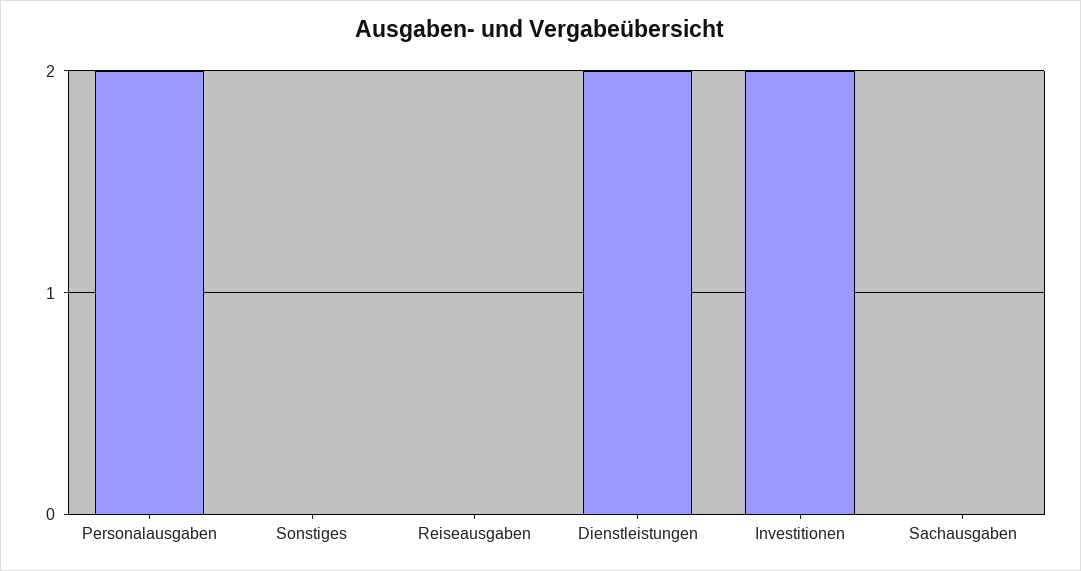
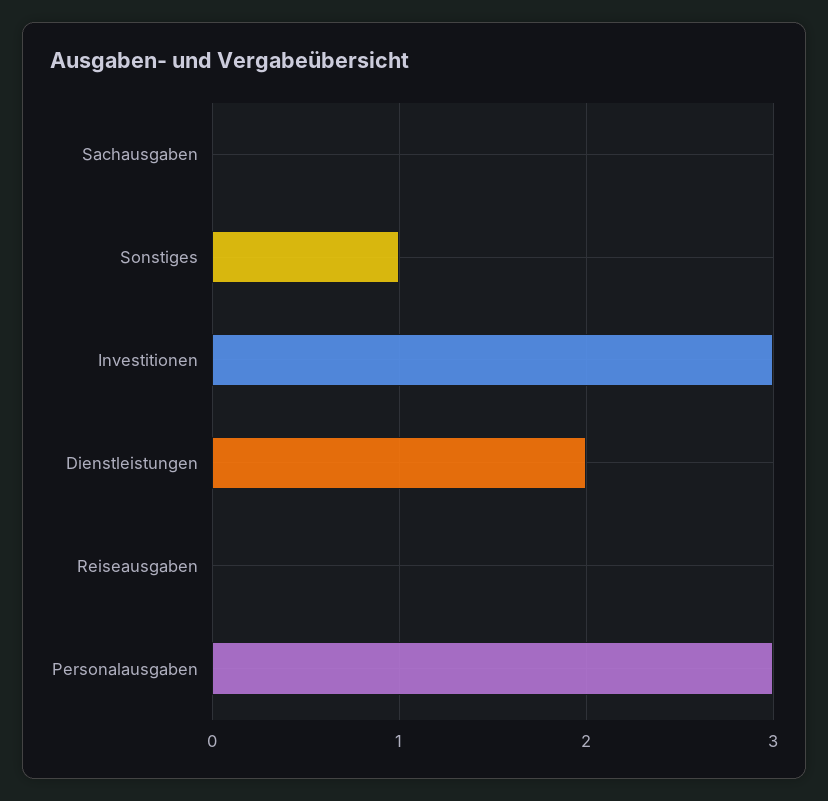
Personalausgaben: 2 -> 3
Sonstiges: 0 -> 1
Investitionen: 2 -> 3

